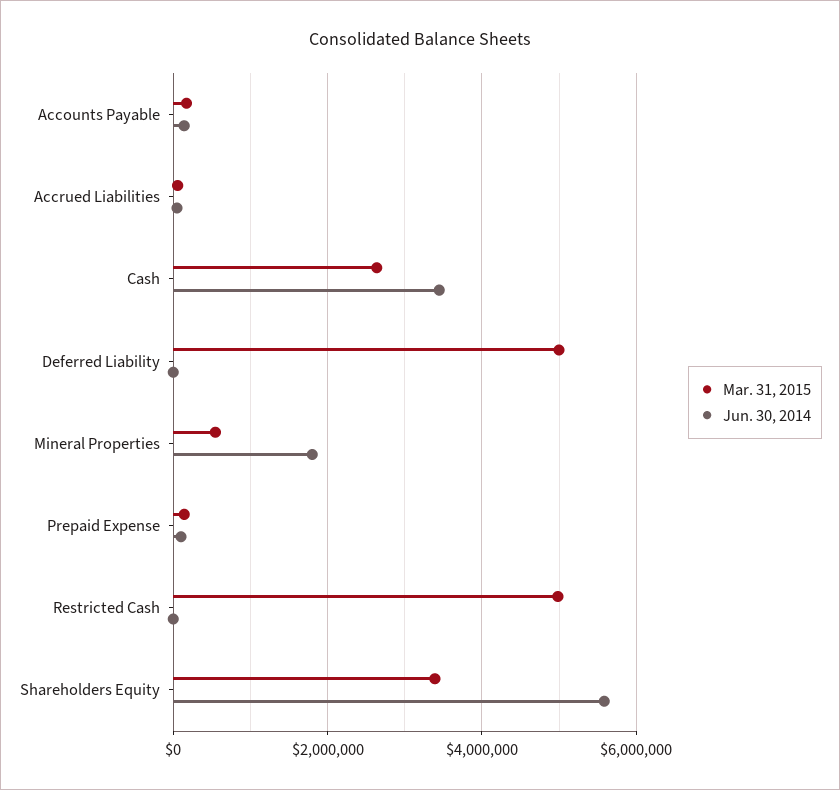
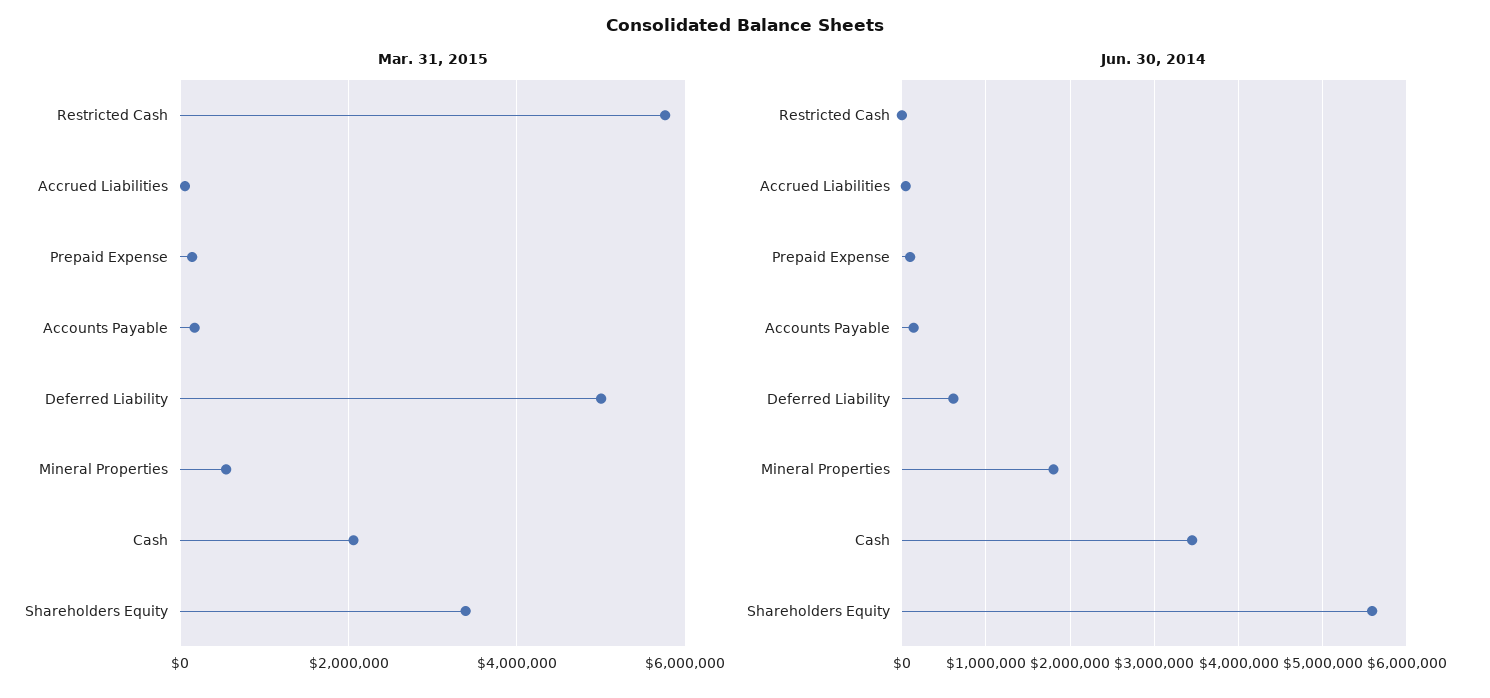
Mar. 31, 2015, Cash: 2600000 -> 2000000
Jun. 30, 2014, Deferred Liability: 0 -> 600000
Mar. 31, 2015, Restricted Cash: 5000000 -> 5800000

